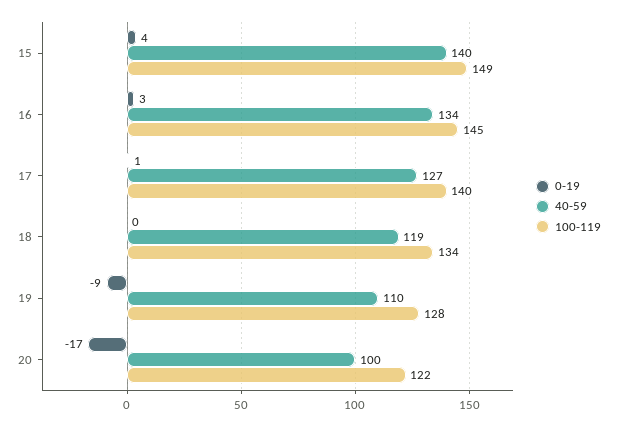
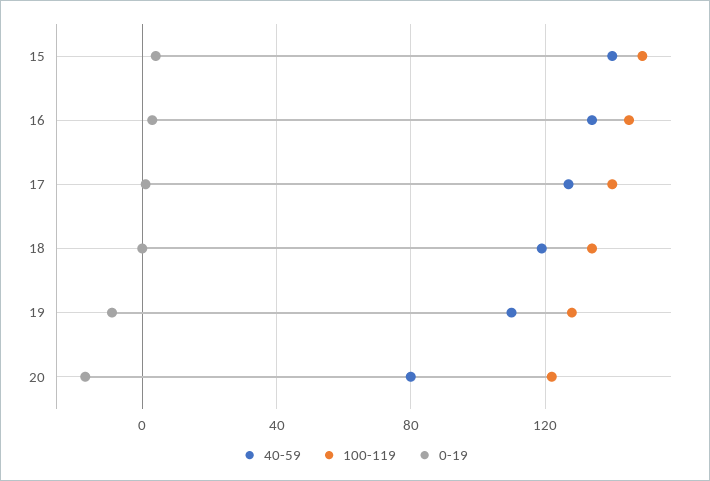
40-59, 20: 100 -> 80

